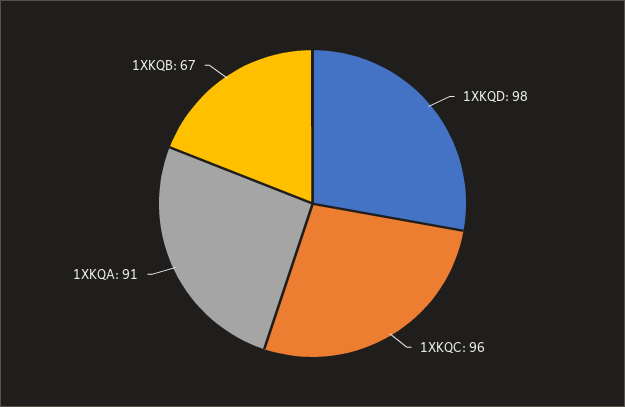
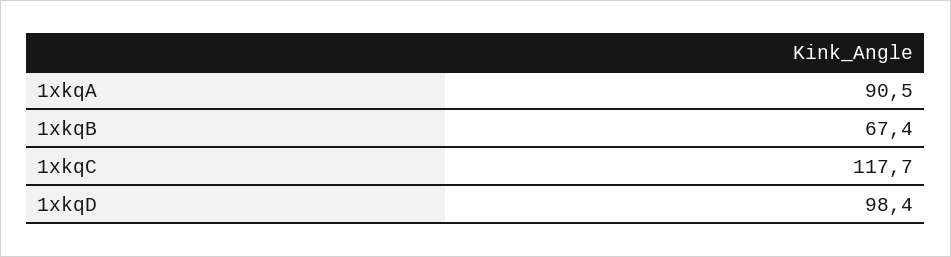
1XKQC: 96 -> 117.7

